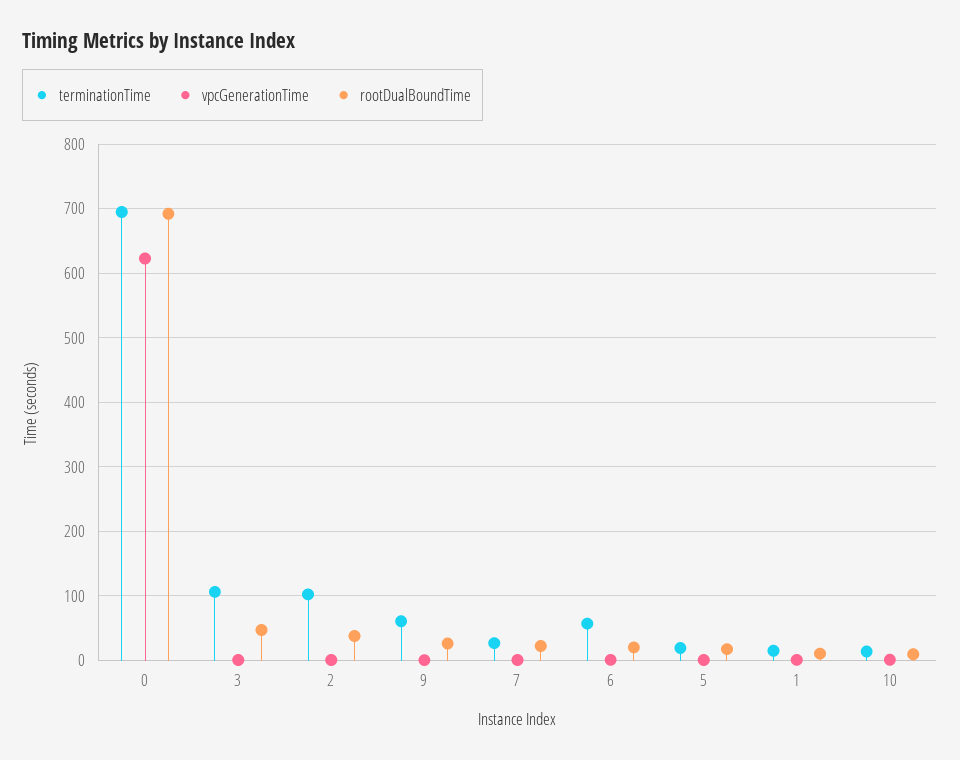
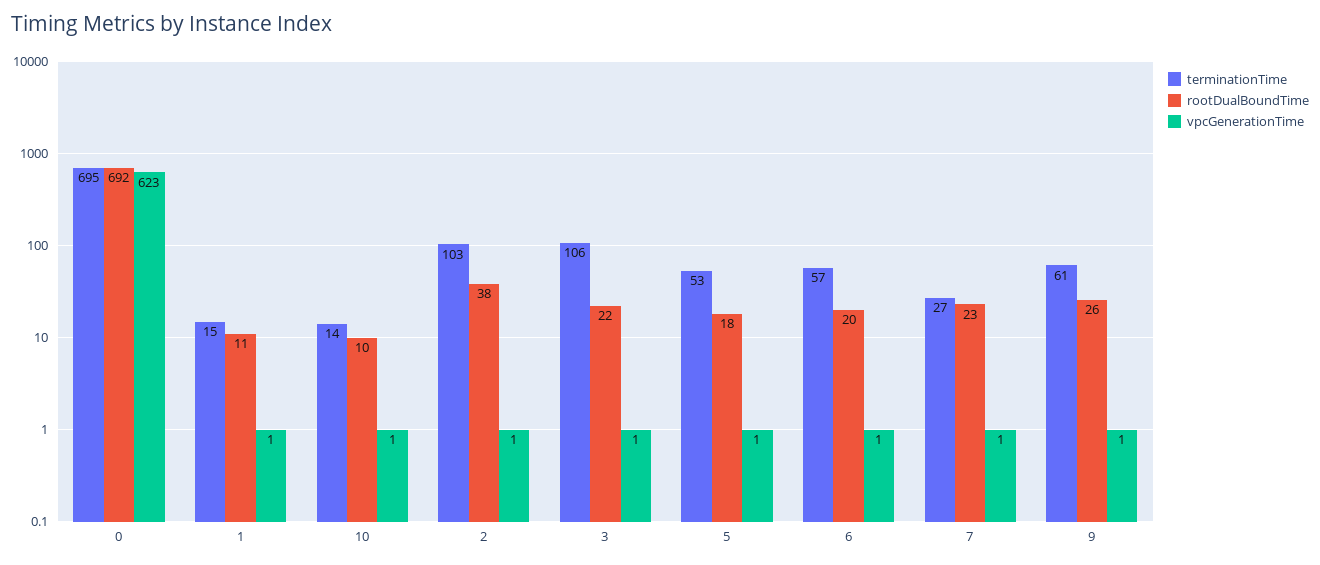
rootDualBoundTime, 3: 50 -> 22
terminationTime, 5: 20 -> 53

